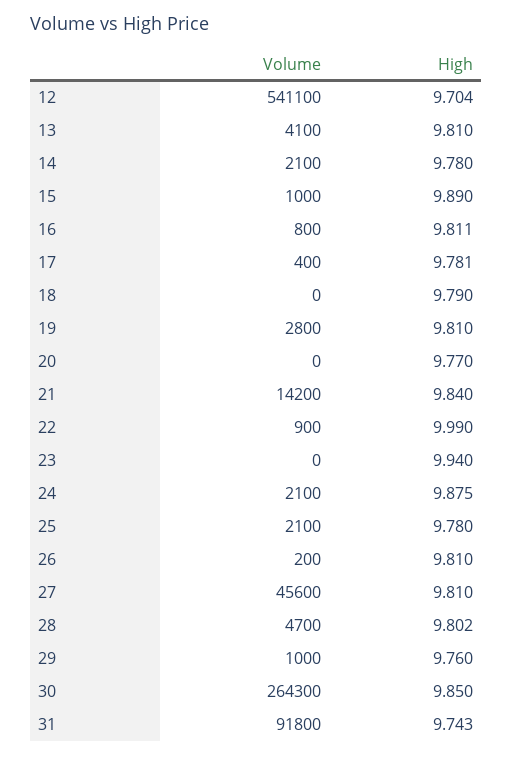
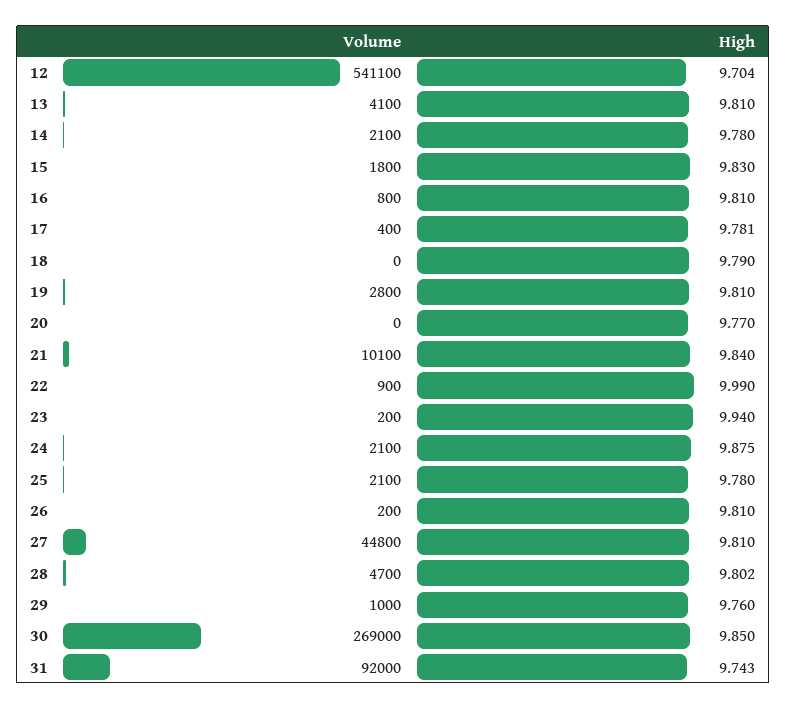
Volume, 15: 1000 -> 1800
High, 15: 9.89 -> 9.83
High, 16: 9.811 -> 9.81
Volume, 21: 14200 -> 10100
Volume, 23: 0 -> 200
Volume, 27: 45600 -> 44800
Volume, 30: 264300 -> 269000
Volume, 31: 91800 -> 92000

